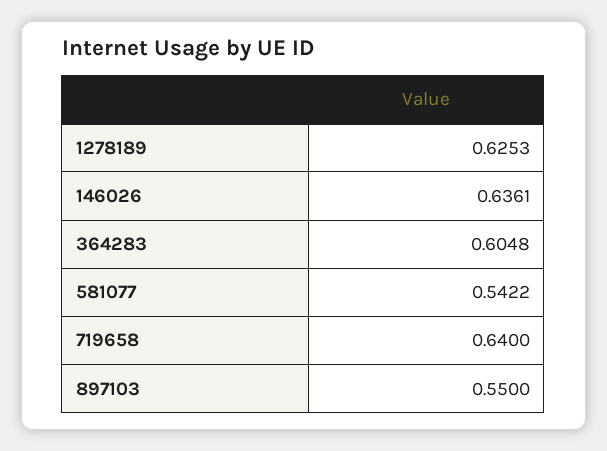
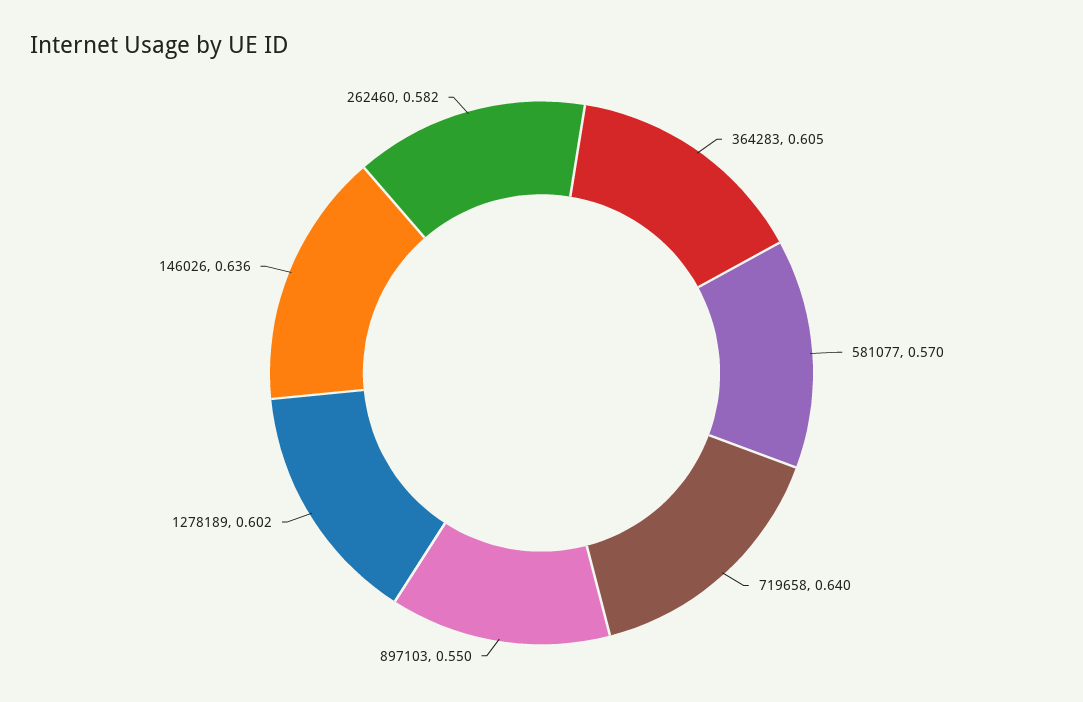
1278189: 0.6253 -> 0.602
581077: 0.5422 -> 0.57
262460: none -> 0.582

